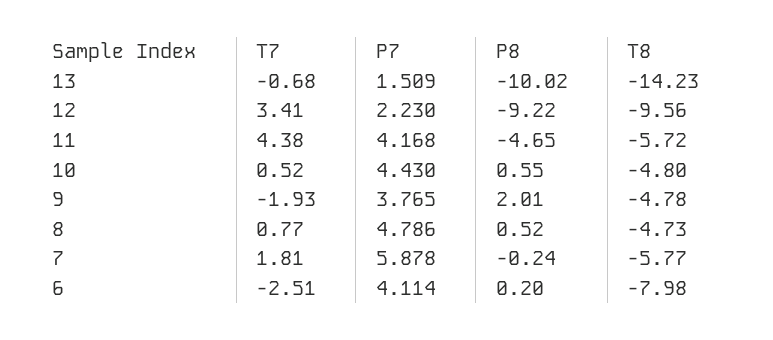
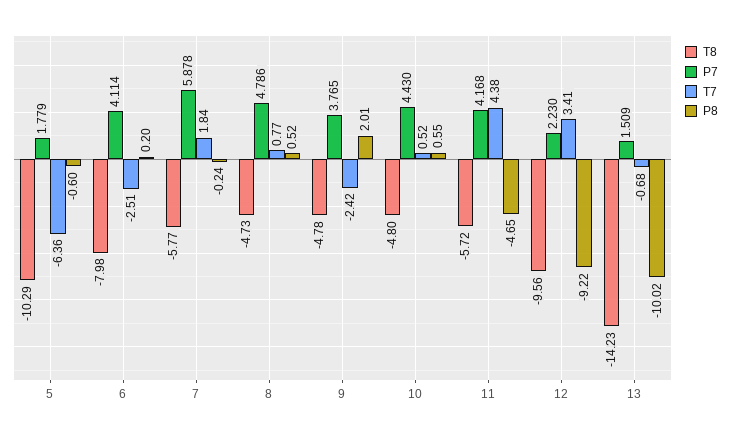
T7, 9: -1.93 -> -2.42
T7, 7: 1.81 -> 1.84
T8, 5: none -> -10.29
P7, 5: none -> 1.779
T7, 5: none -> -6.36
P8, 5: none -> -0.6

